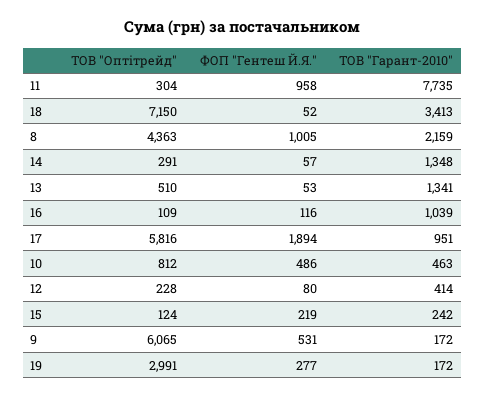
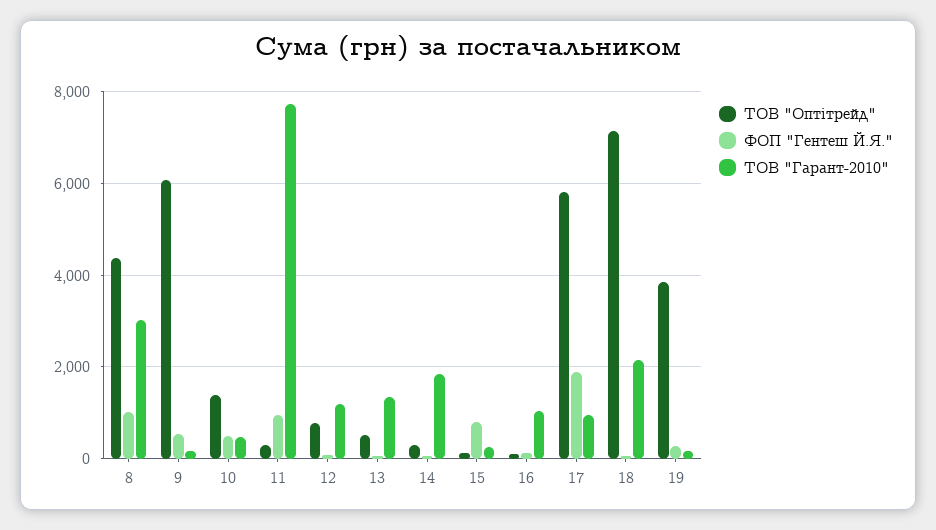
ТОВ "Гарант-2010", 18: 3413 -> 2200
ТОВ "Гарант-2010", 8: 2159 -> 3000
ТОВ "Гарант-2010", 14: 1348 -> 1800
ТОВ "Оптітрейд", 10: 812 -> 1400
ТОВ "Оптітрейд", 12: 228 -> 800
ТОВ "Гарант-2010", 12: 414 -> 1200
ФОП "Гентеш Й.Я.", 15: 219 -> 800
ТОВ "Оптітрейд", 19: 2991 -> 3800

